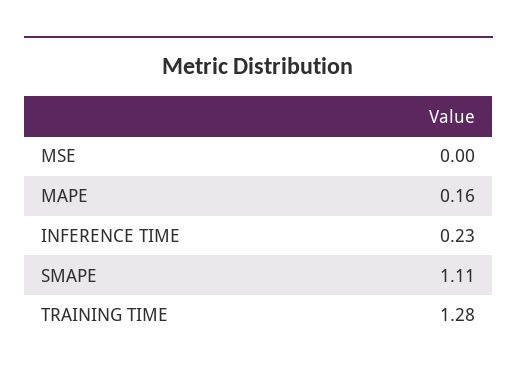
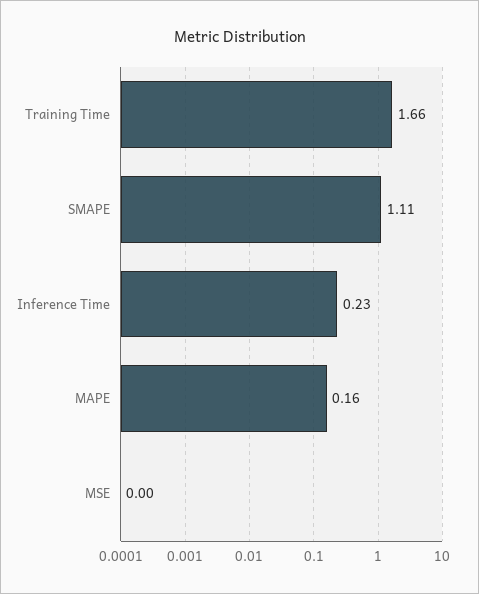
TRAINING TIME: 1.28 -> 1.66

